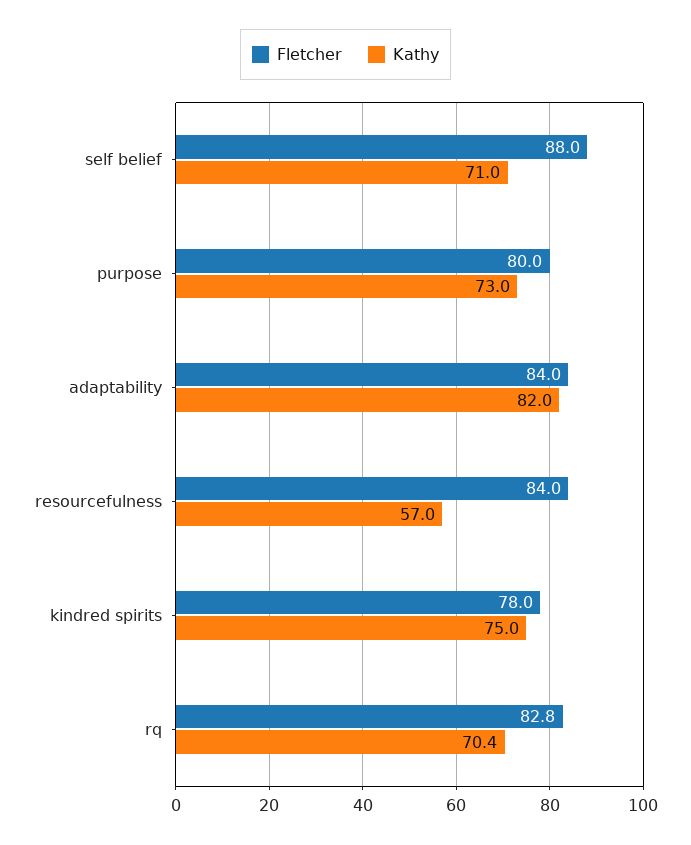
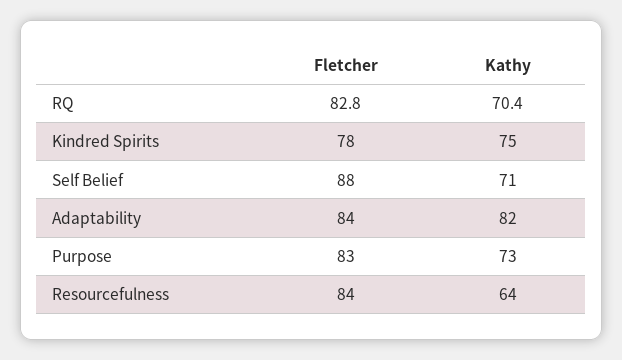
Fletcher, purpose: 80 -> 83
Kathy, resourcefulness: 57 -> 64

